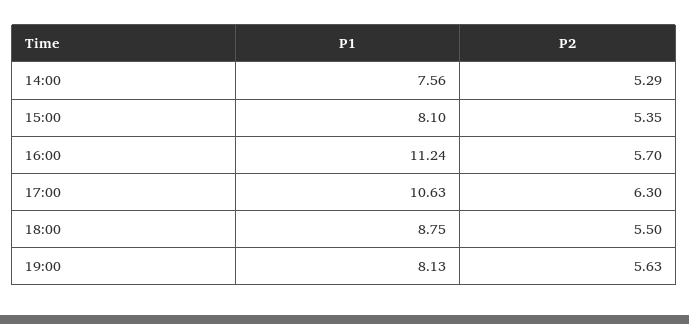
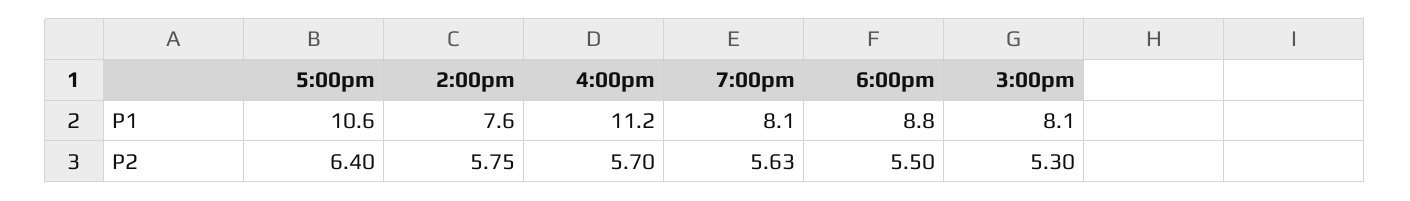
P2, 14:00: 5.29 -> 5.75
P2, 15:00: 5.35 -> 5.3
P2, 17:00: 6.3 -> 6.4

